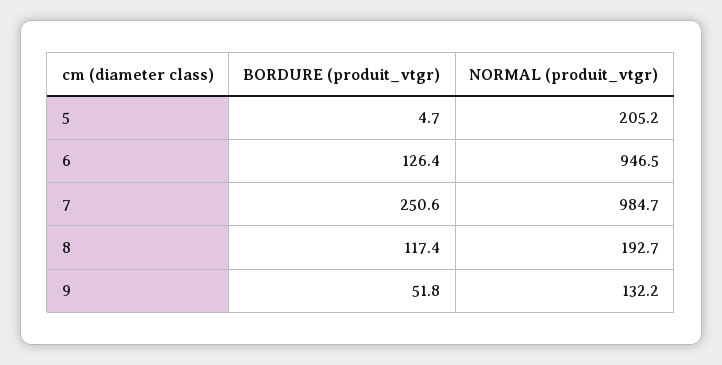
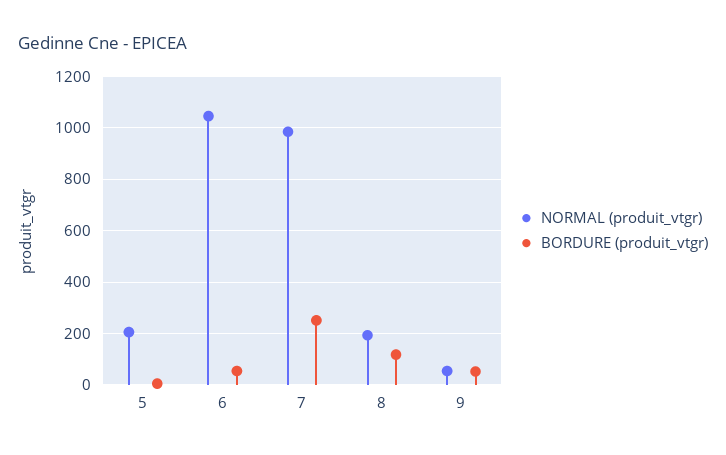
BORDURE (produit_vtgr), 6: 126.4 -> 50
NORMAL (produit_vtgr), 6: 946.5 -> 1050
NORMAL (produit_vtgr), 9: 132.2 -> 50

